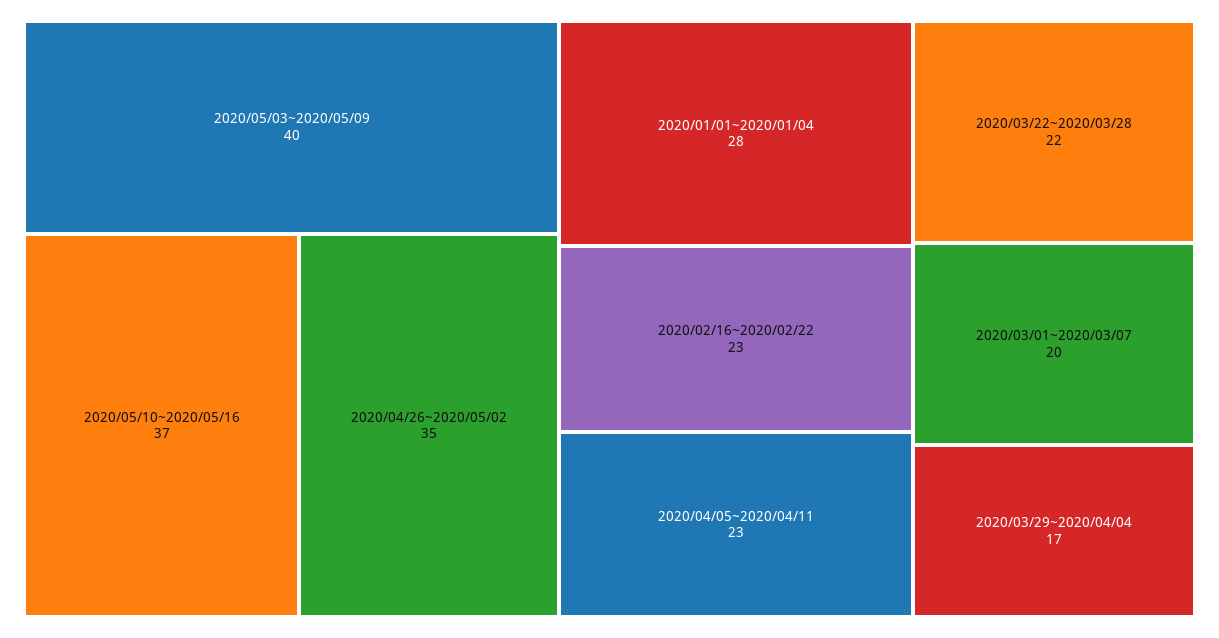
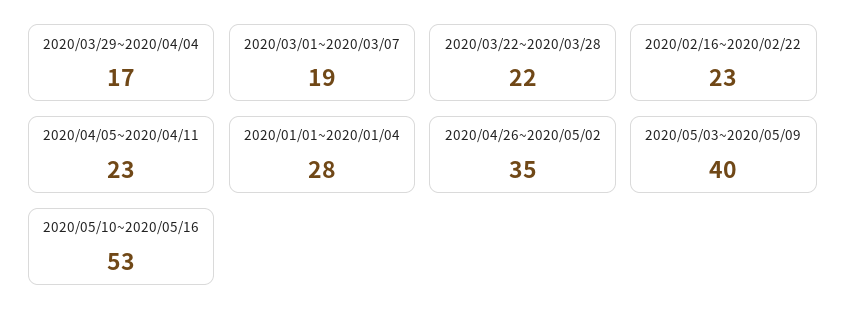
2020/05/10~2020/05/16: 37 -> 53
2020/03/01~2020/03/07: 20 -> 19

